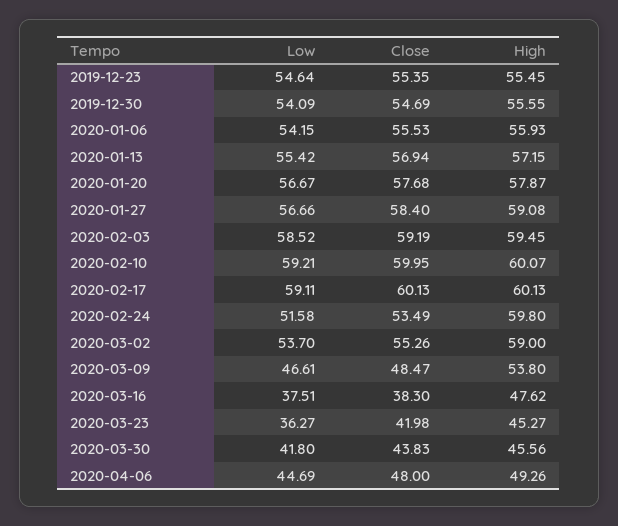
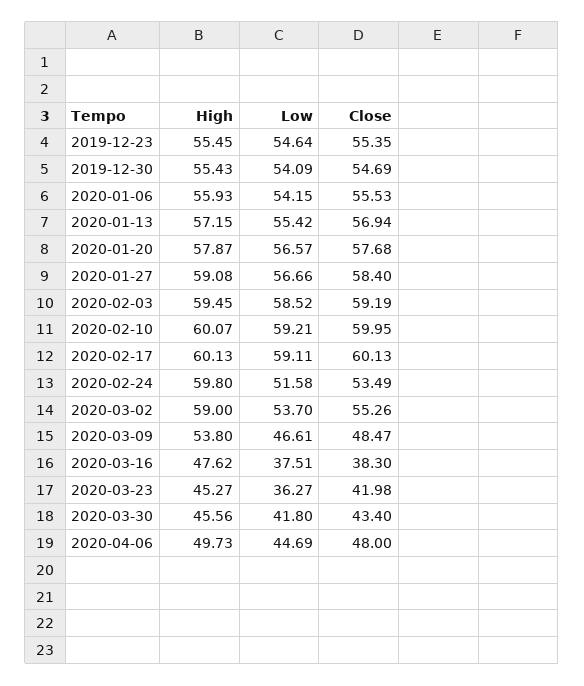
High, 2019-12-30: 55.55 -> 55.43
Low, 2020-01-20: 56.67 -> 56.57
Close, 2020-03-30: 43.83 -> 43.4
High, 2020-04-06: 49.26 -> 49.73

